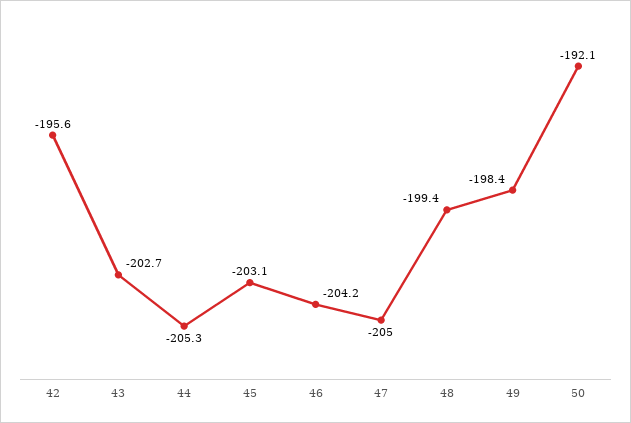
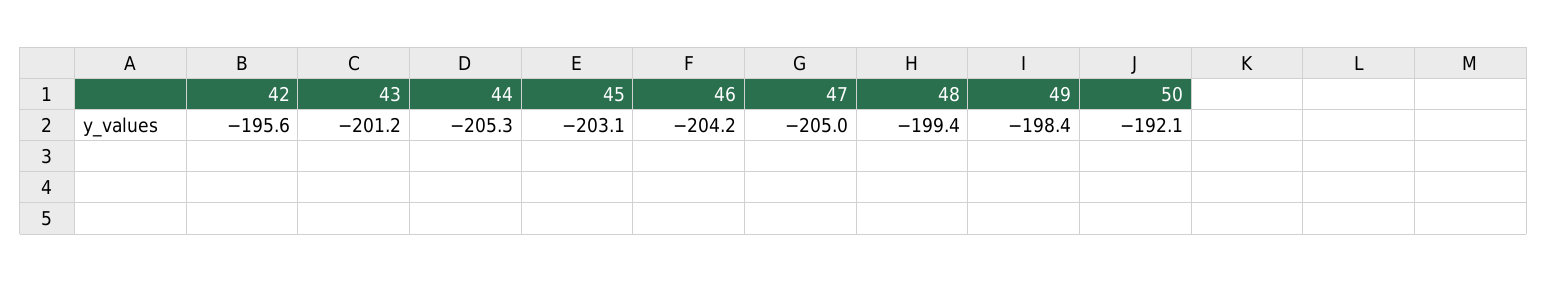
43: -202.7 -> -201.2

